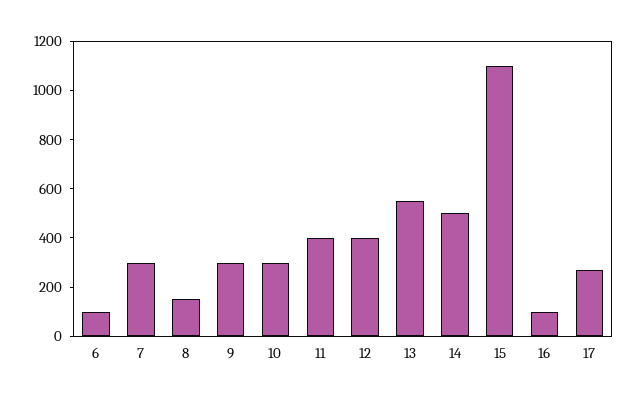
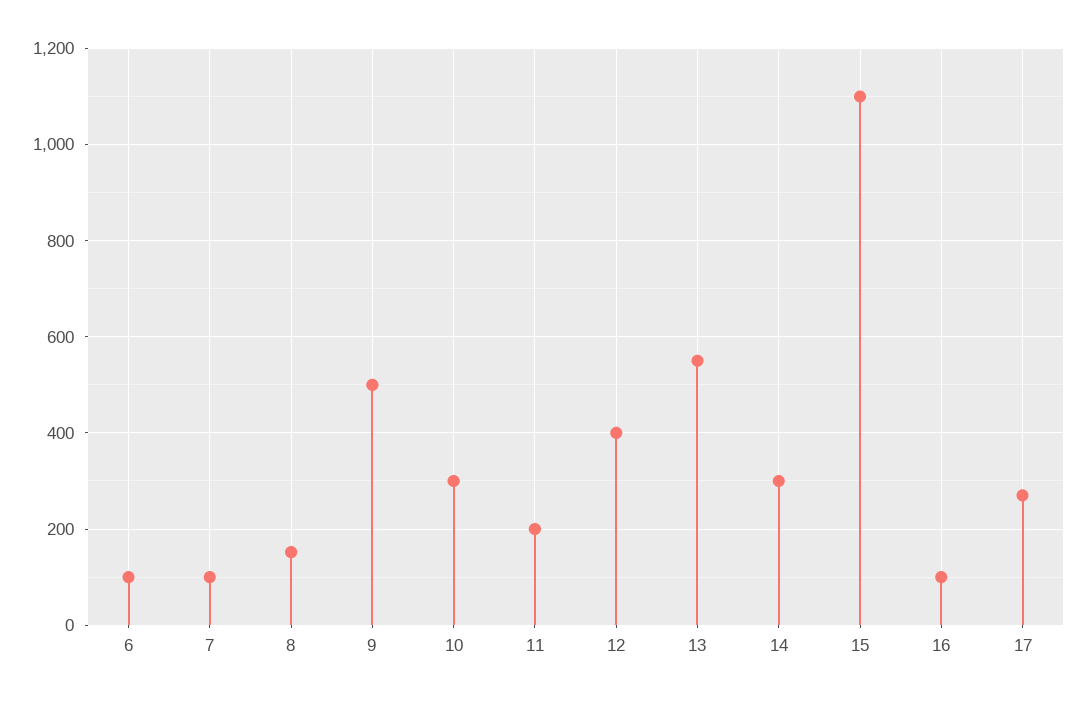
7: 300 -> 100
9: 300 -> 500
11: 400 -> 200
14: 500 -> 300

